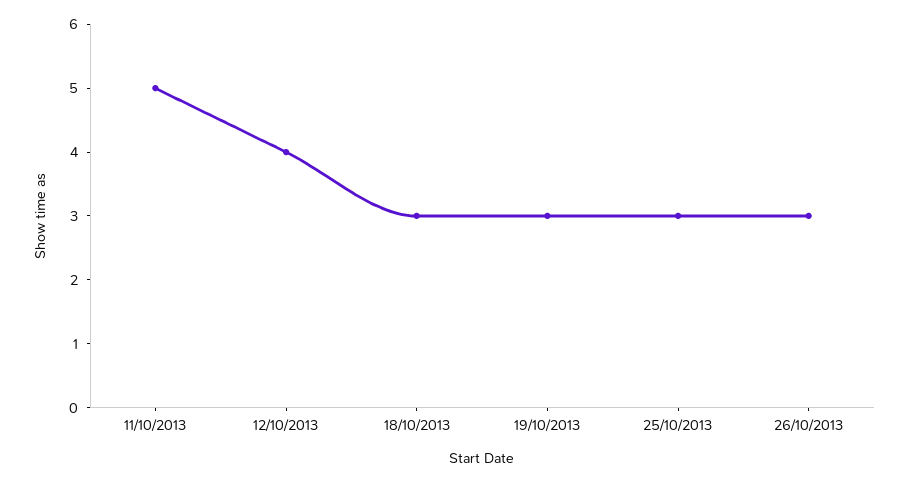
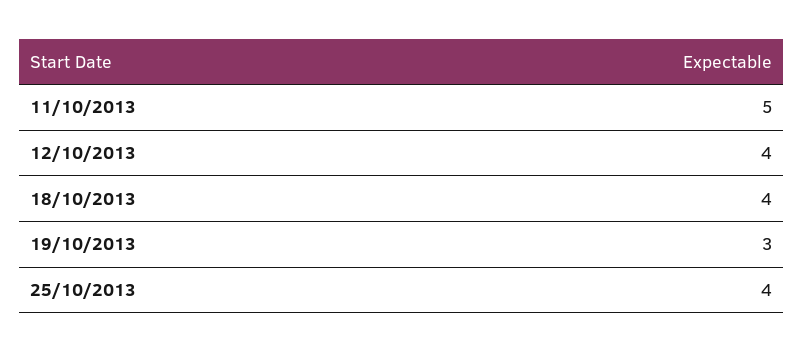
18/10/2013: 3 -> 4
25/10/2013: 3 -> 4
26/10/2013: 3 -> none

